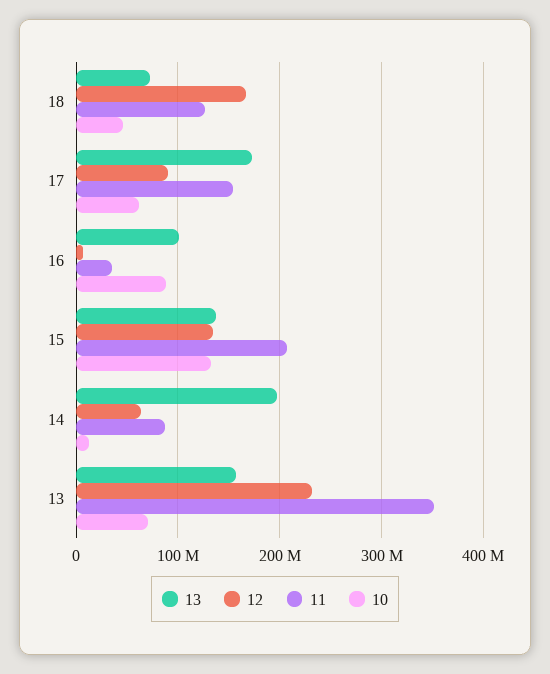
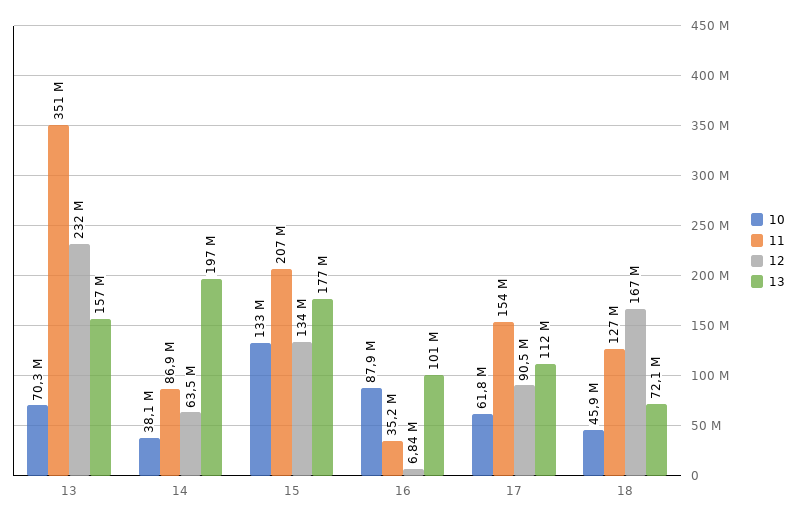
13, 17: 170000000 -> 112000000
13, 15: 140000000 -> 177000000
10, 14: 10000000 -> 38100000

